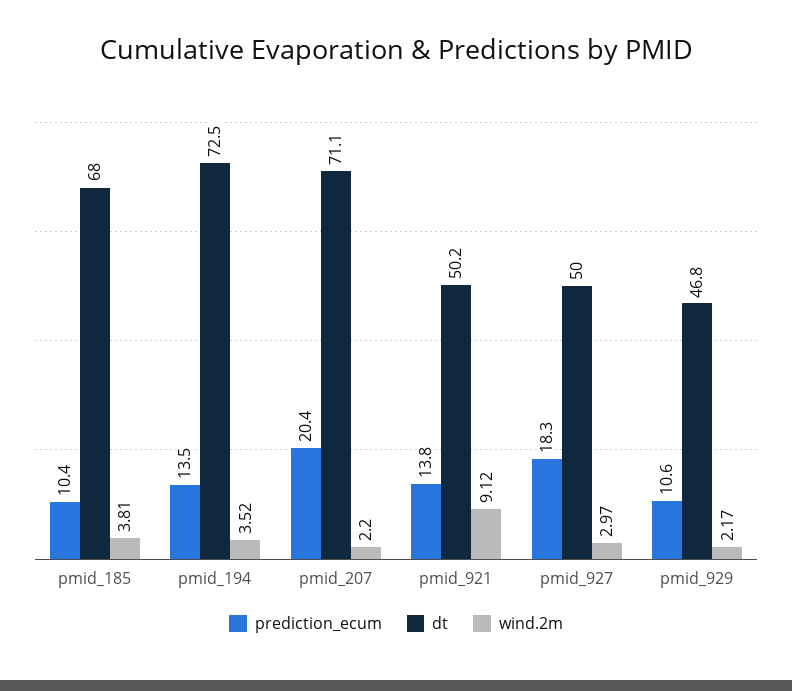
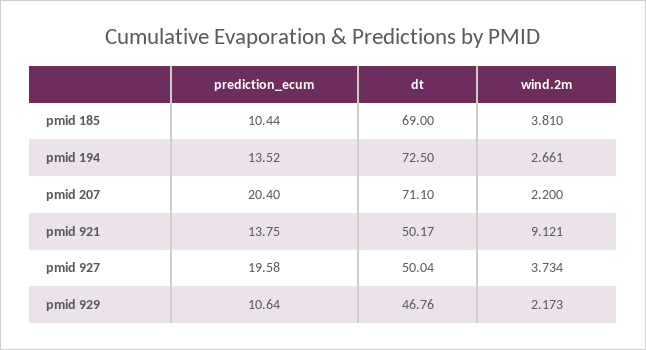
dt, pmid_185: 68 -> 69
wind.2m, pmid_194: 3.52 -> 2.661
prediction_ecum, pmid_927: 18.3 -> 19.58
wind.2m, pmid_927: 2.97 -> 3.734

